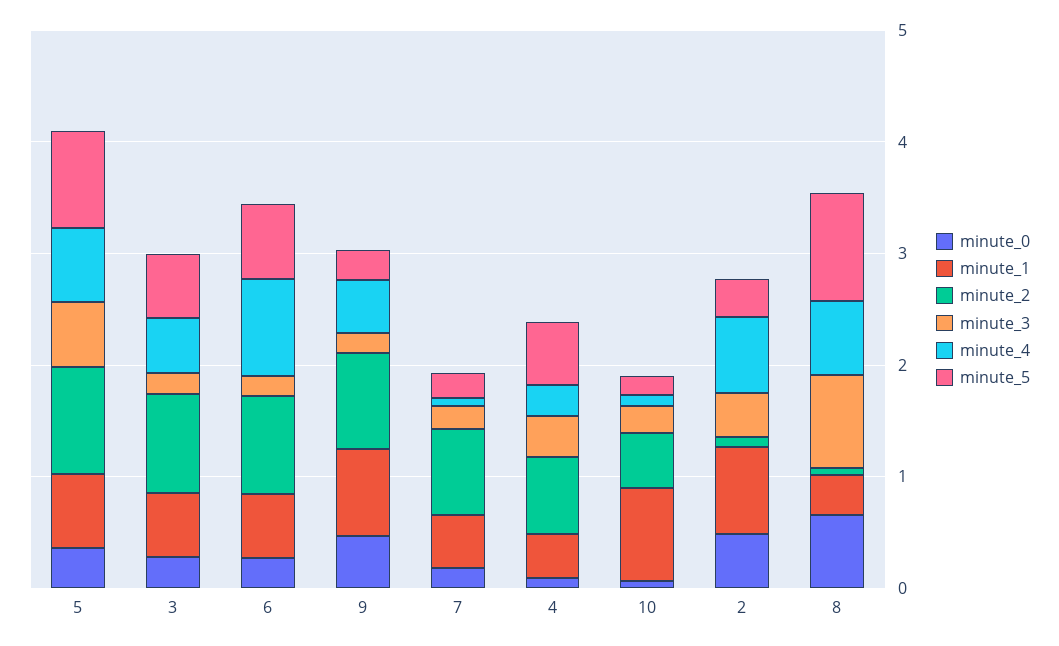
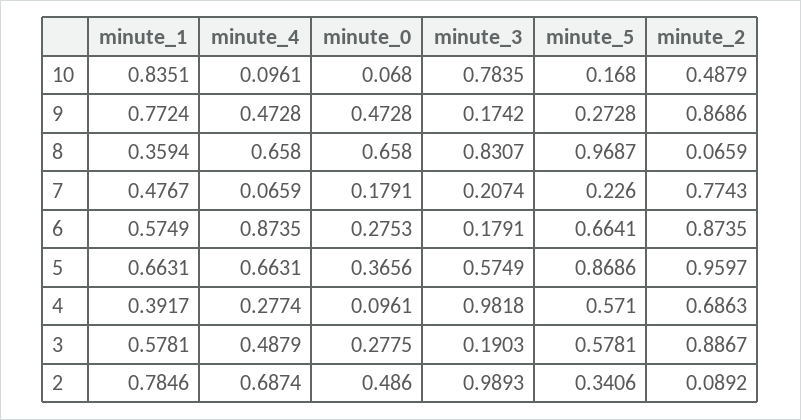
minute_3, 4: 0.4 -> 0.9818
minute_3, 10: 0.2 -> 0.7835
minute_3, 2: 0.4 -> 0.9893

